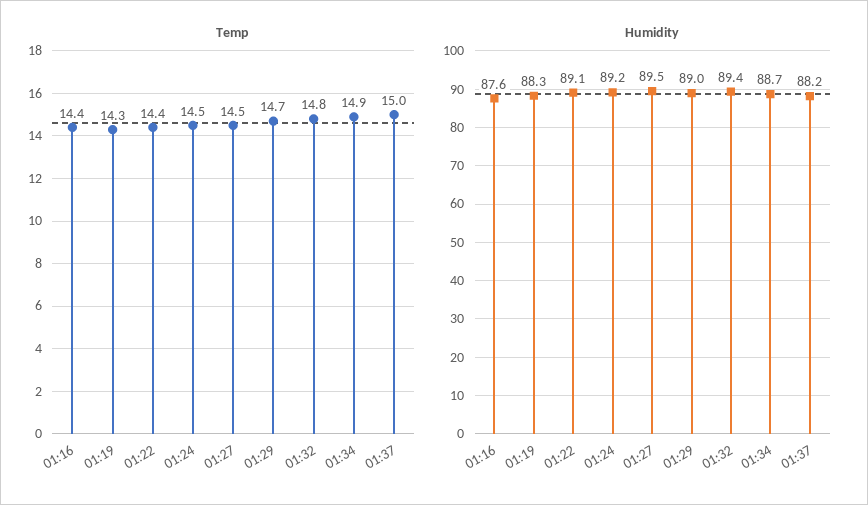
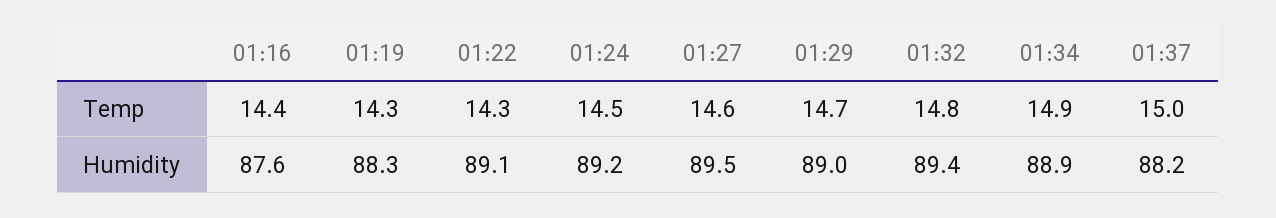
Temp, 01:22: 14.4 -> 14.3
Temp, 01:27: 14.5 -> 14.6
Humidity, 01:34: 88.7 -> 88.9

